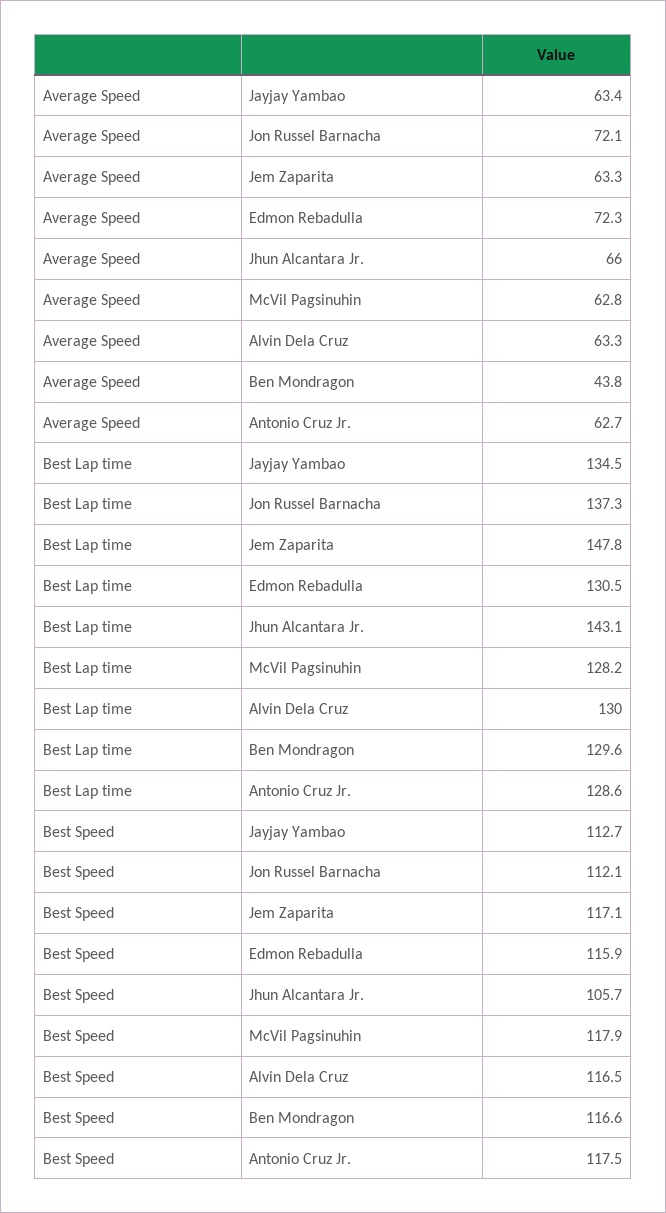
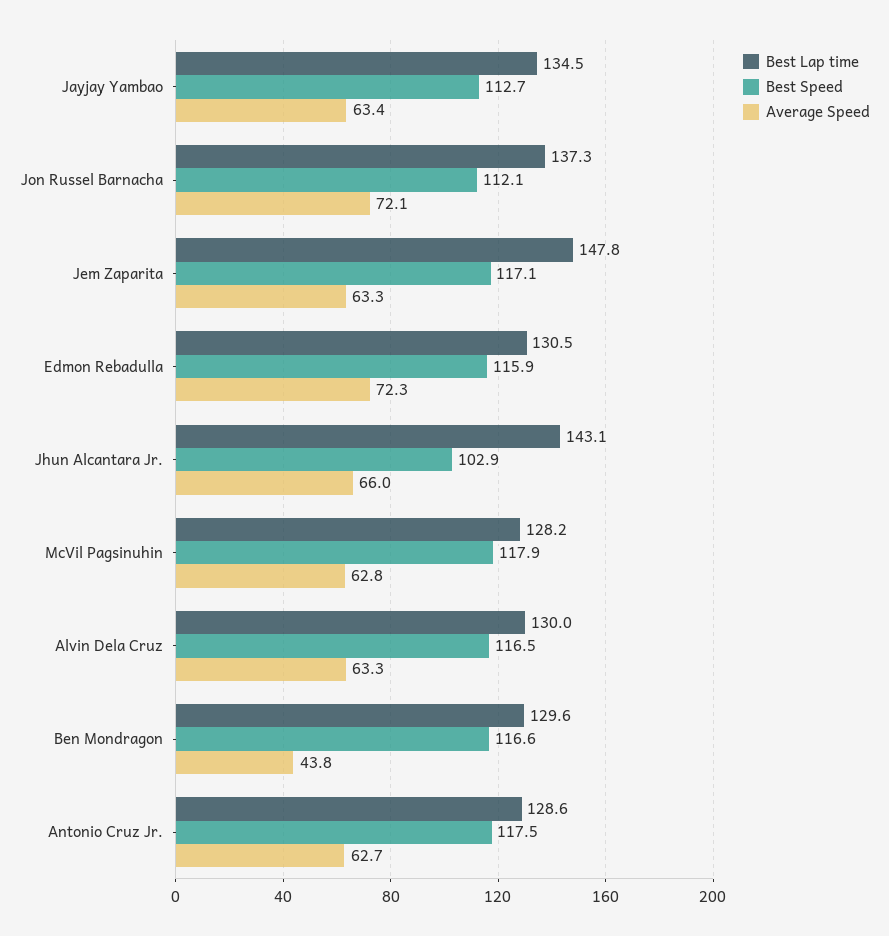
Best Speed, Jhun Alcantara Jr.: 105.7 -> 102.9

